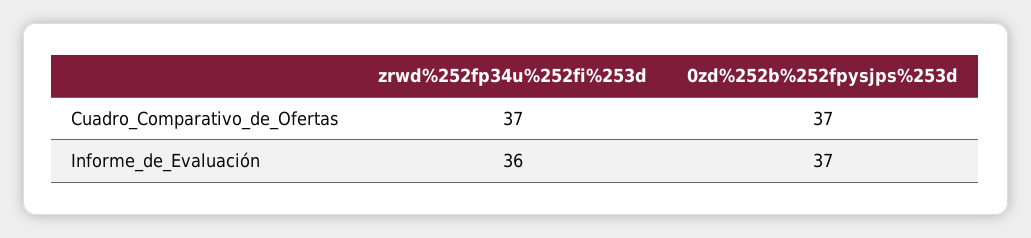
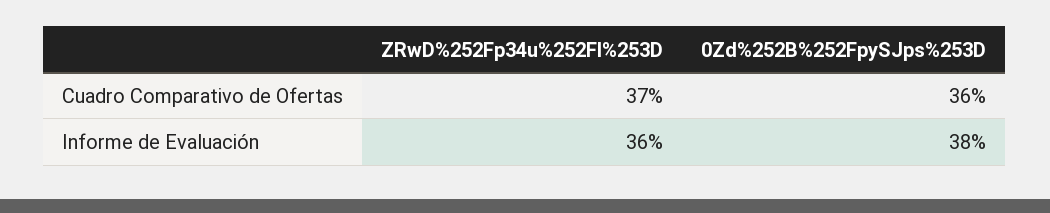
0zd%252b%252fpysjps%253d, Cuadro_Comparativo_de_Ofertas: 37 -> 36
0zd%252b%252fpysjps%253d, Informe_de_Evaluación: 37 -> 38

